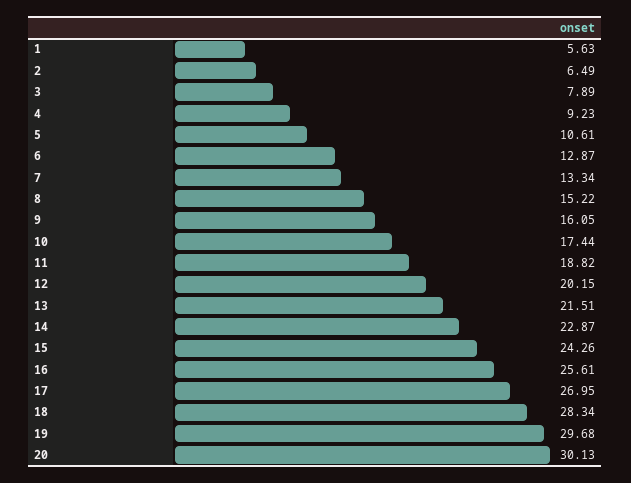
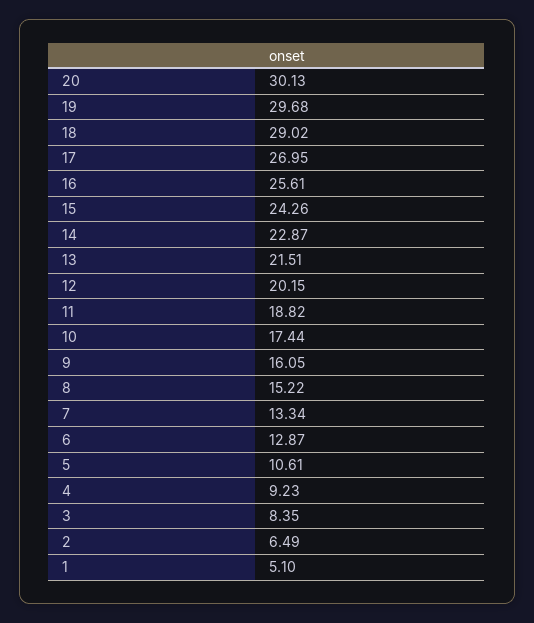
1: 5.63 -> 5.1
3: 7.89 -> 8.35
18: 28.34 -> 29.02

